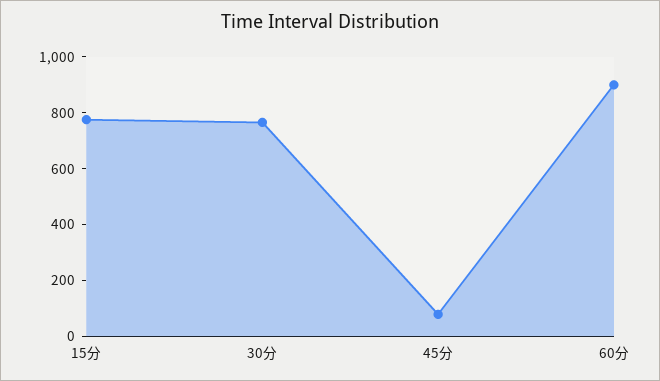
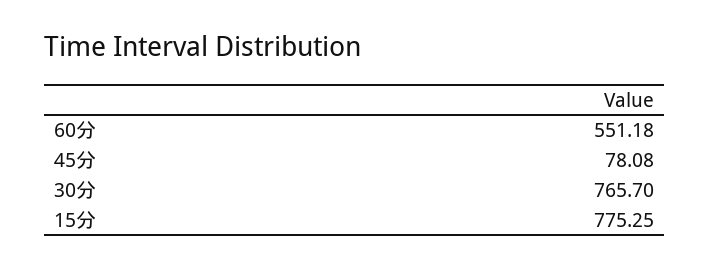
60分: 900 -> 551.18

